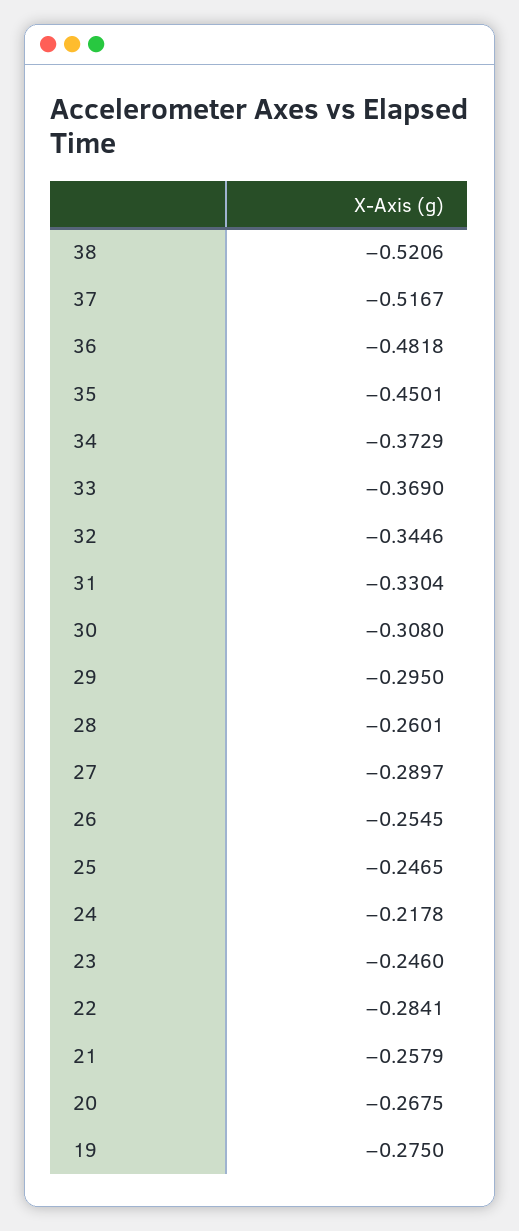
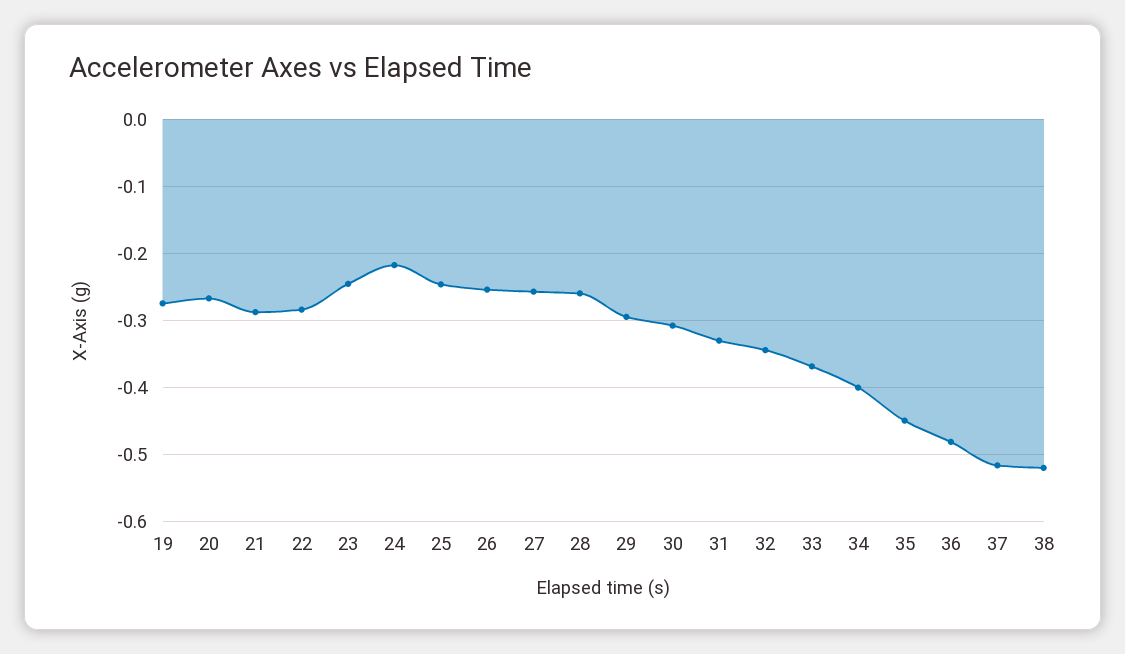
34: -0.3729 -> -0.4
27: -0.2897 -> -0.26
21: -0.2579 -> -0.29

